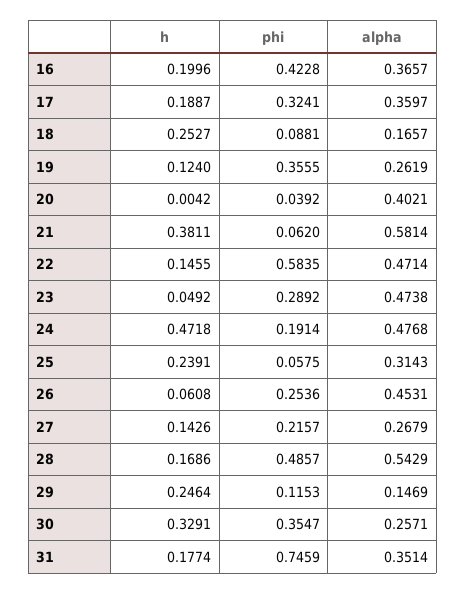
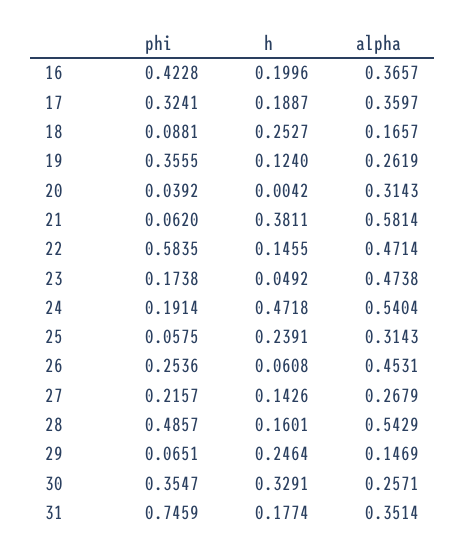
alpha, 20: 0.4021 -> 0.3143
phi, 23: 0.2892 -> 0.1738
alpha, 24: 0.4768 -> 0.5404
h, 28: 0.1686 -> 0.1601
phi, 29: 0.1153 -> 0.0651

